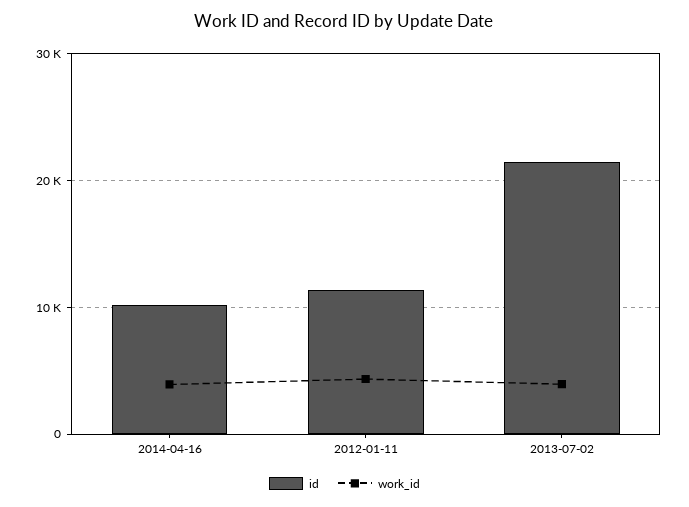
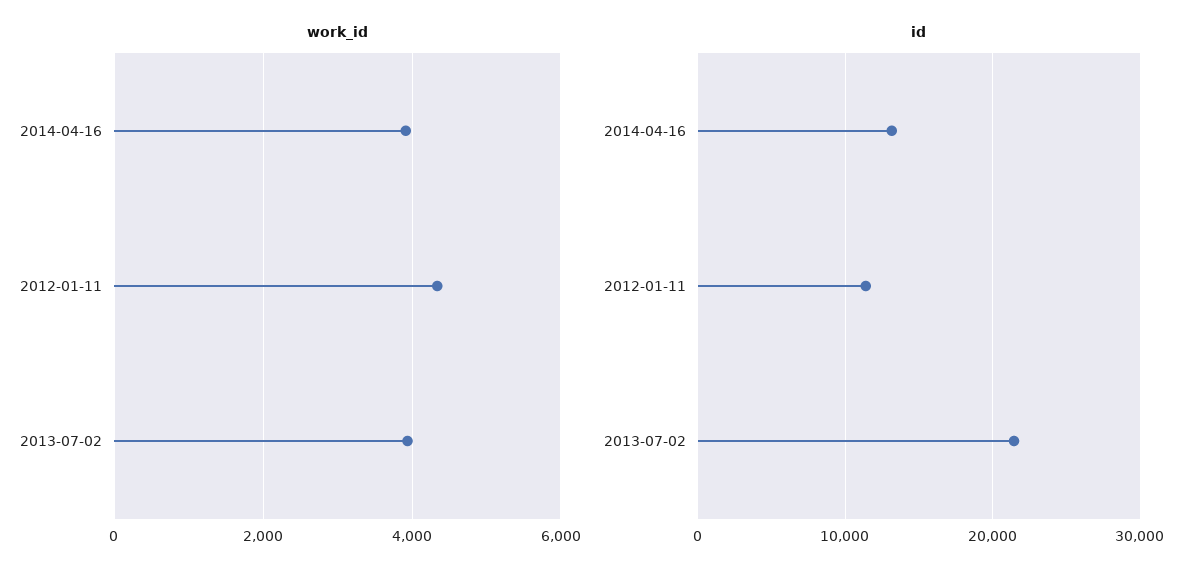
id, 2014-04-16: 10000 -> 13000

